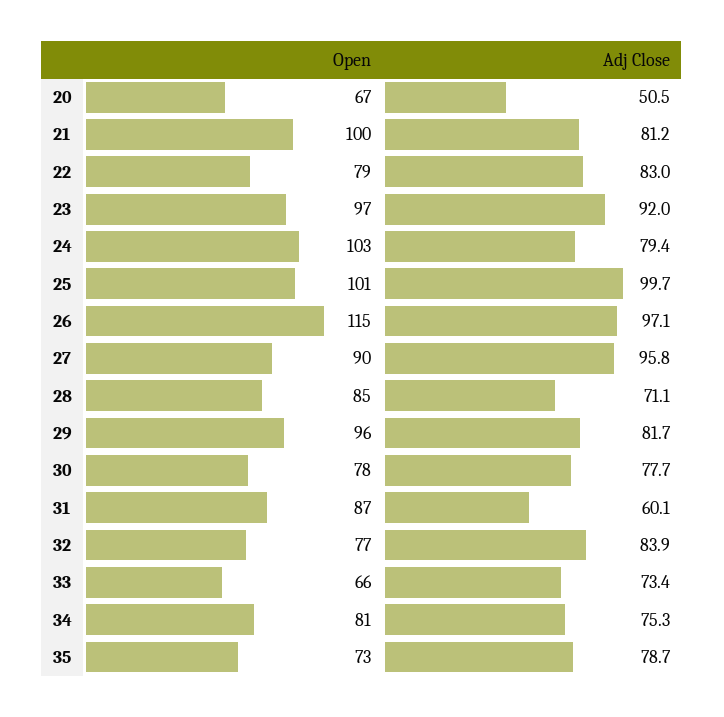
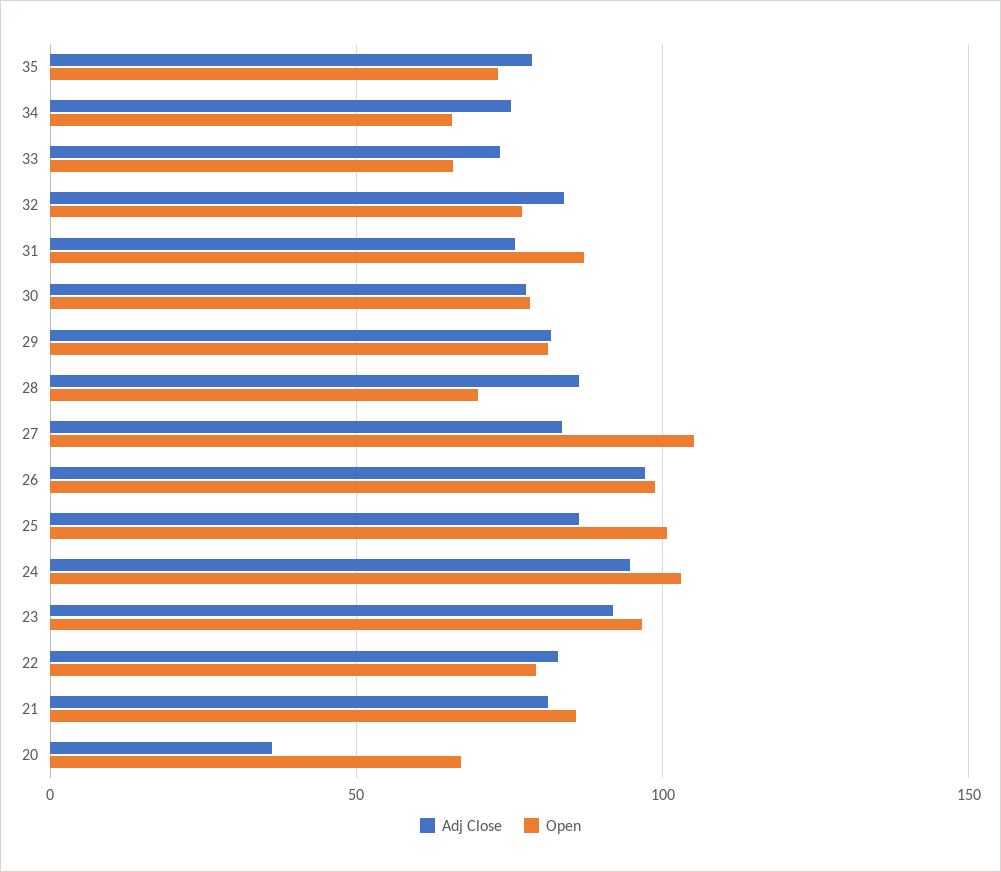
Adj Close, 20: 50.5 -> 35
Open, 21: 100 -> 85
Adj Close, 24: 79.4 -> 95
Adj Close, 25: 99.7 -> 85
Open, 26: 115 -> 100
Open, 27: 90 -> 105
Adj Close, 27: 95.8 -> 85
Open, 28: 85 -> 70
Adj Close, 28: 71.1 -> 85
Open, 29: 96 -> 80
Adj Close, 31: 60.1 -> 75
Open, 34: 81 -> 65

